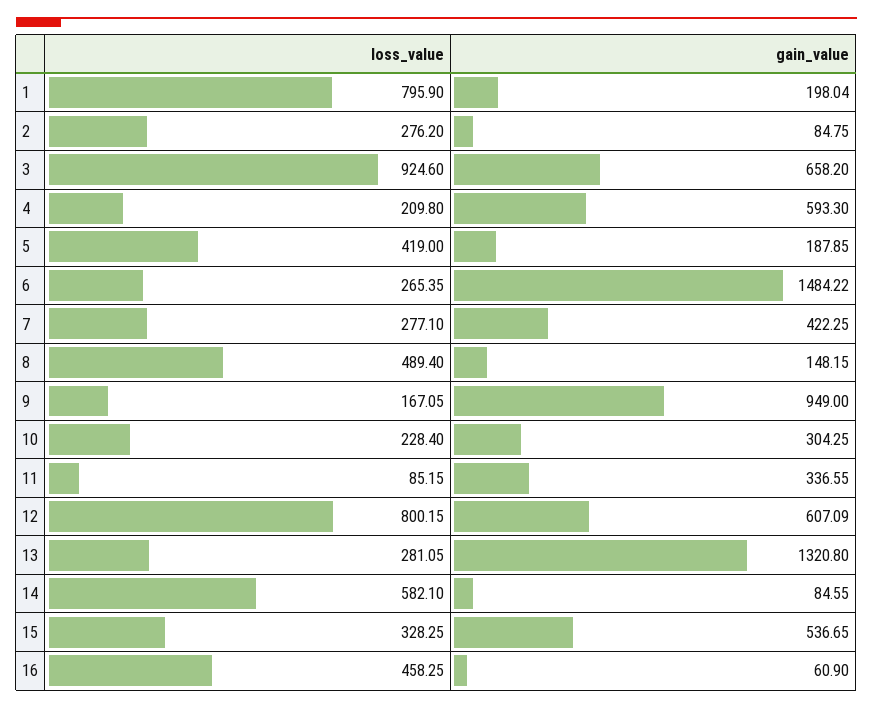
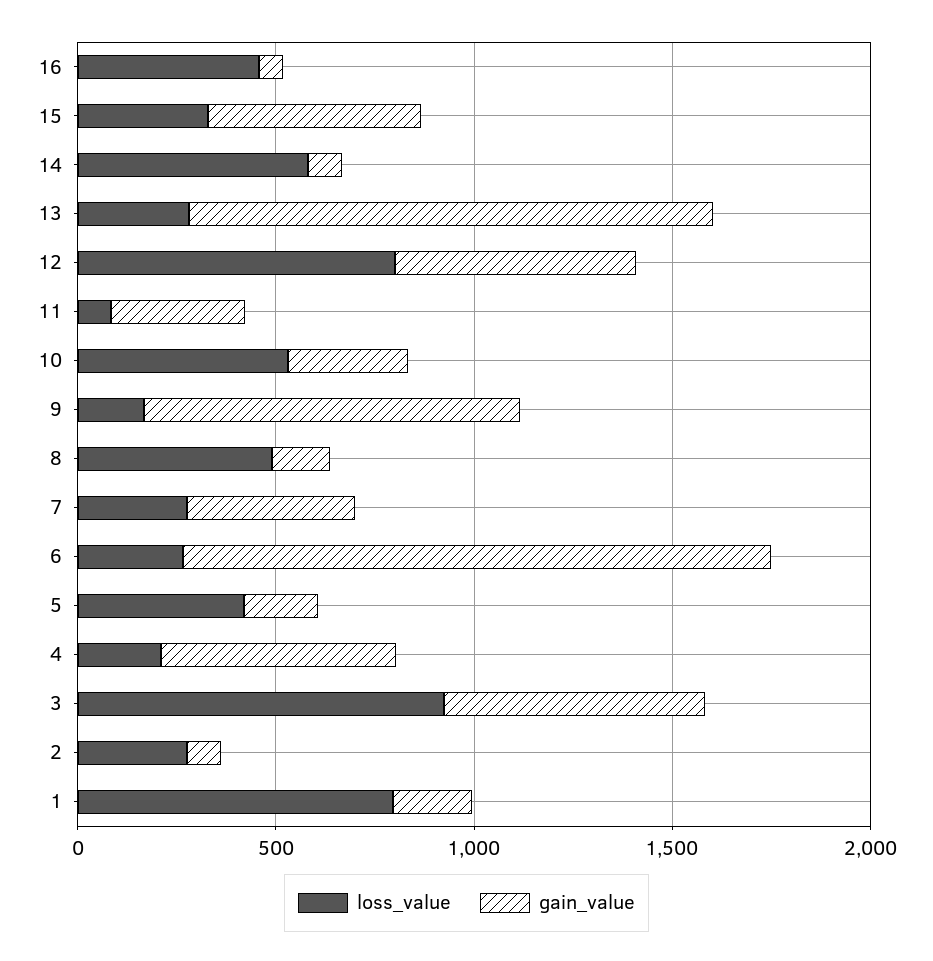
loss_value, 10: 228.4 -> 500

